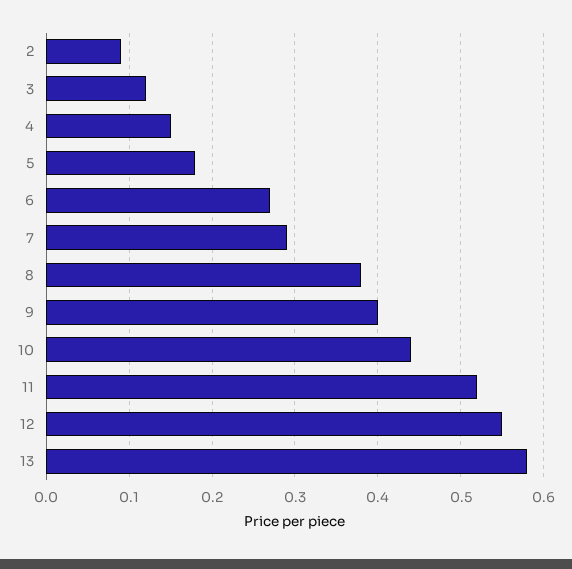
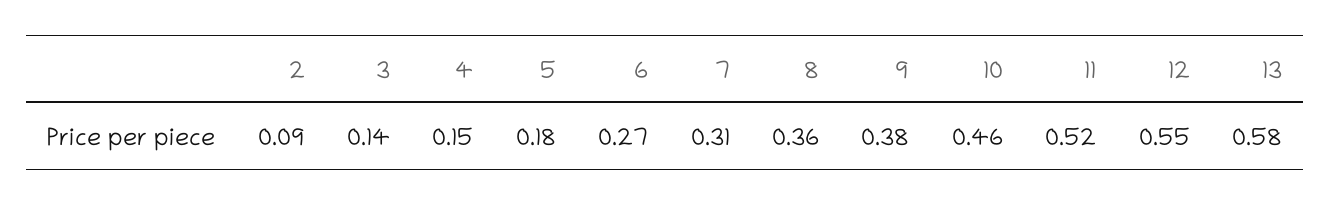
3: 0.12 -> 0.14
7: 0.29 -> 0.31
8: 0.38 -> 0.36
9: 0.4 -> 0.38
10: 0.44 -> 0.46

